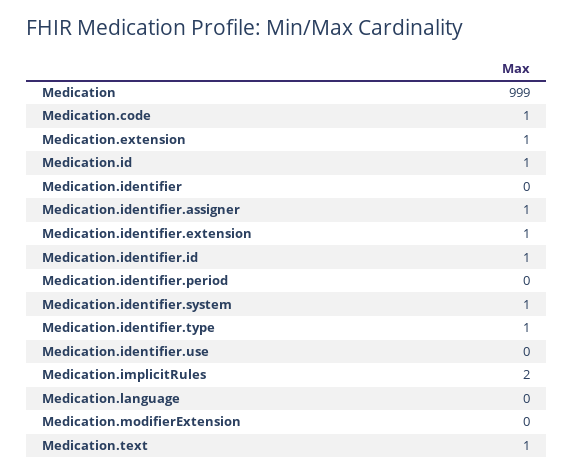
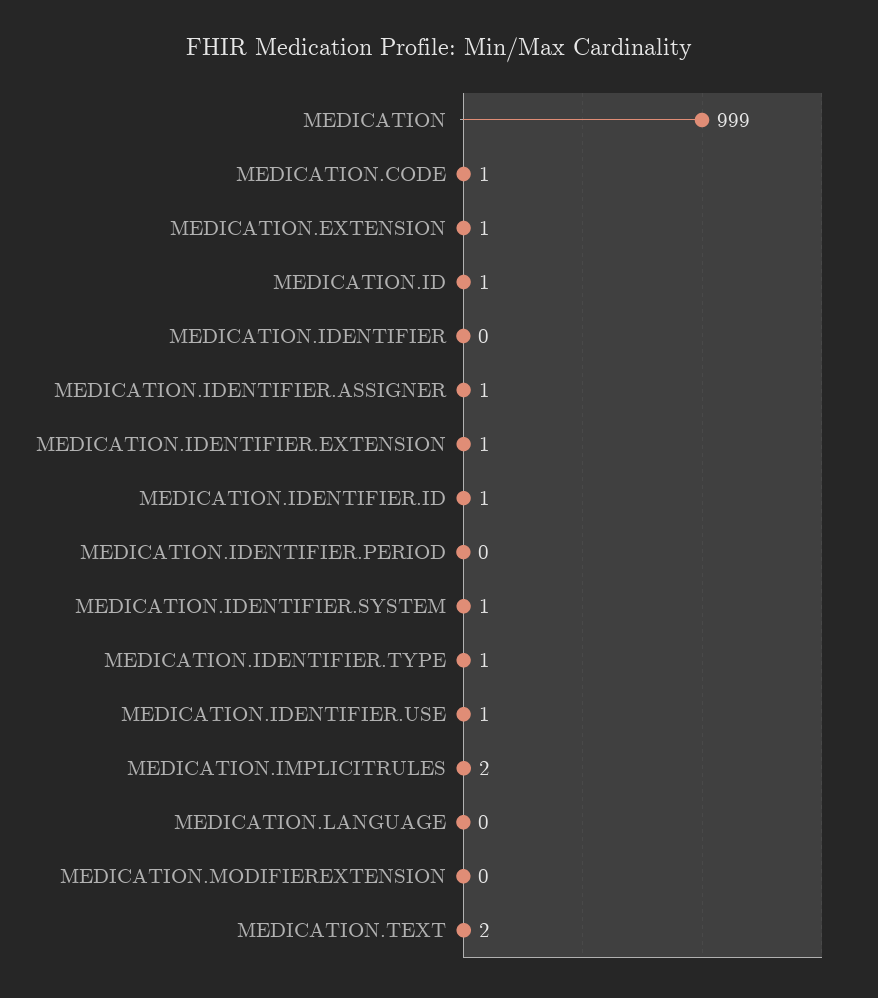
Medication.identifier.use: 0 -> 1
Medication.text: 1 -> 2

